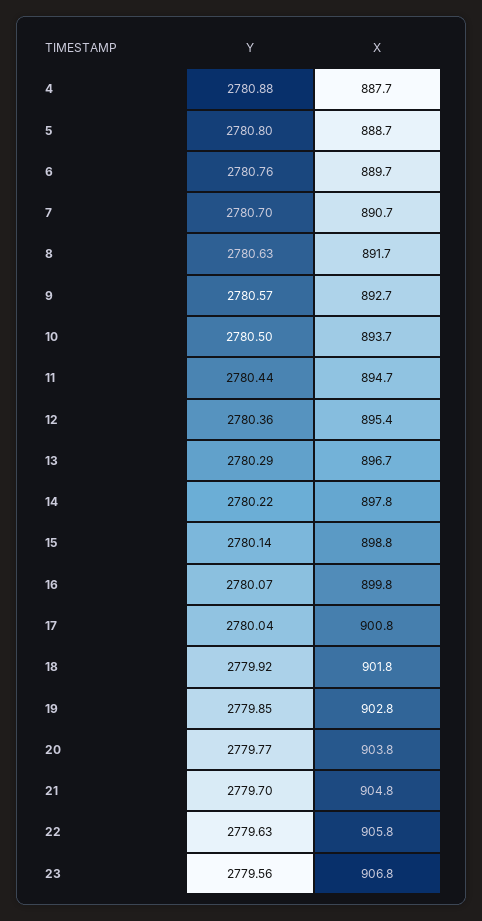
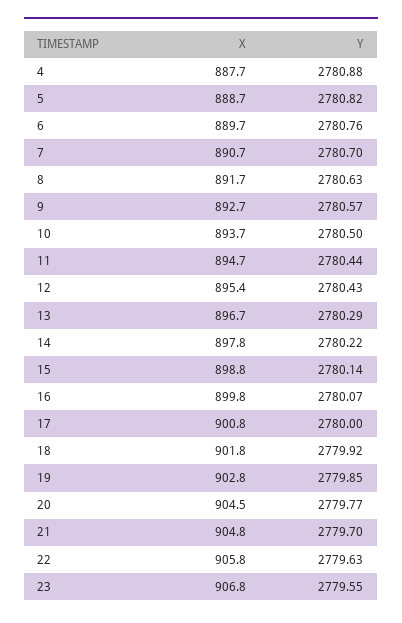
Y, 5: 2780.8 -> 2780.82
Y, 12: 2780.36 -> 2780.43
Y, 17: 2780.04 -> 2780
X, 20: 903.8 -> 904.5
Y, 23: 2779.56 -> 2779.55

